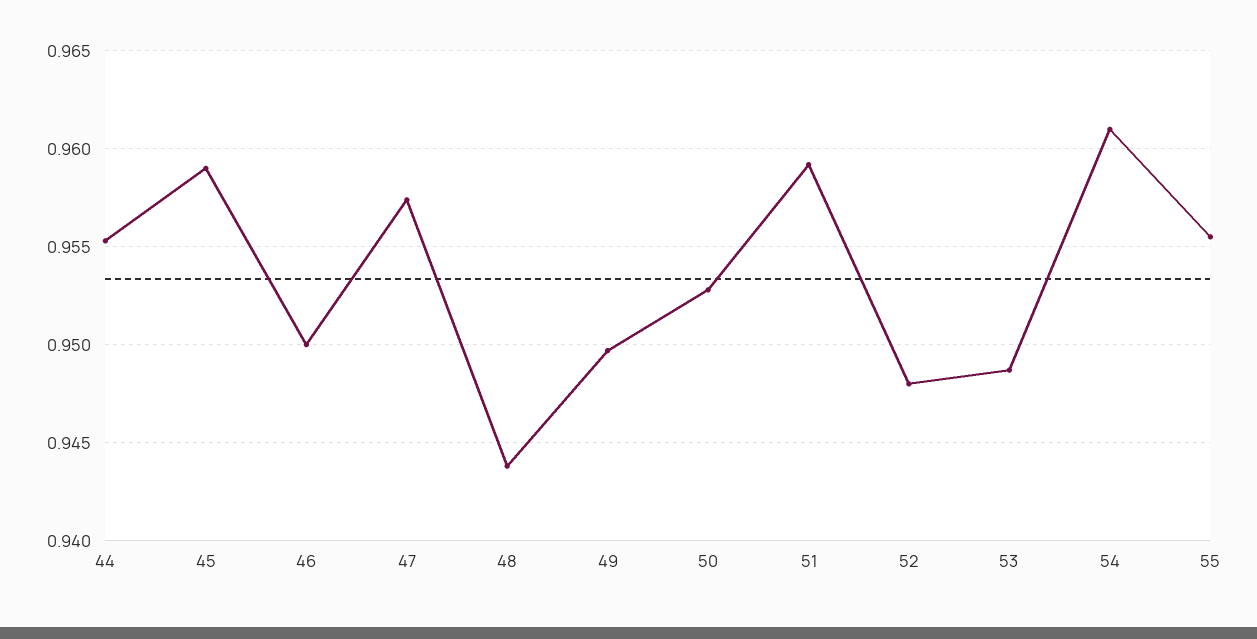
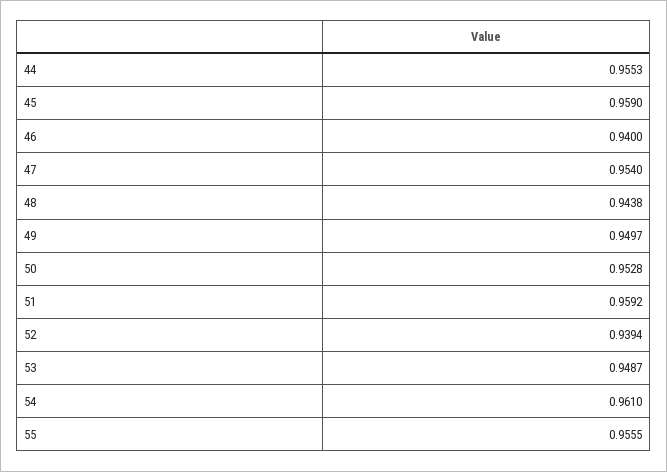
46: 0.95 -> 0.94
47: 0.9575 -> 0.954
52: 0.948 -> 0.9394

